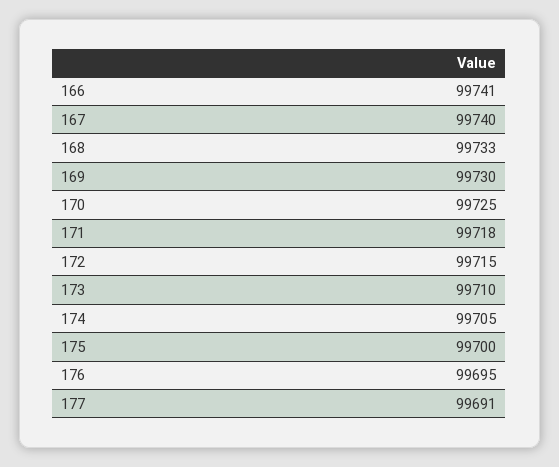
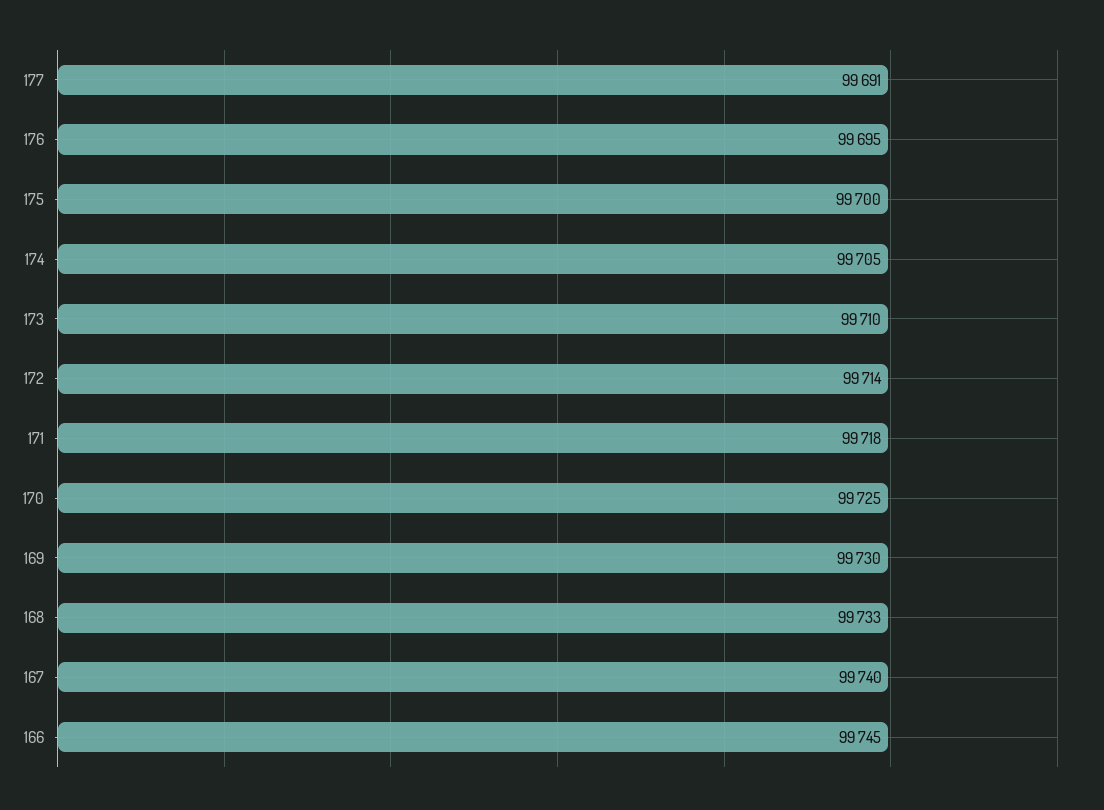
166: 99741 -> 99745
172: 99715 -> 99714

